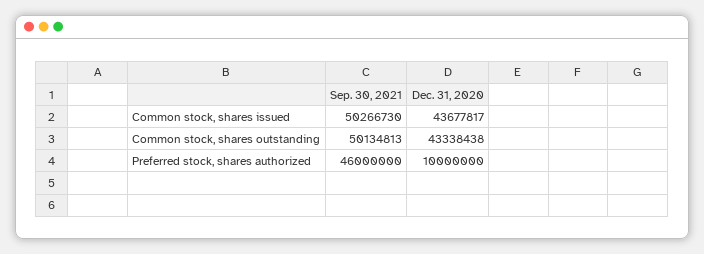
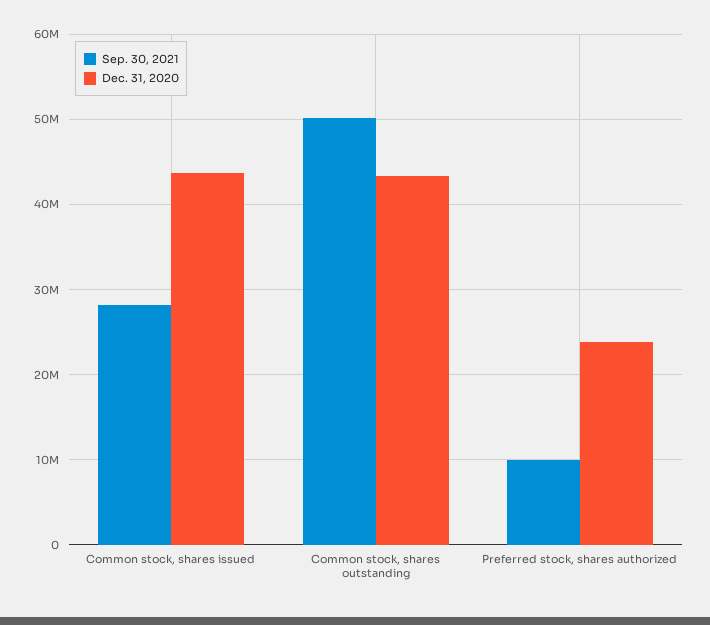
Sep. 30, 2021, Common stock, shares issued: 50266730 -> 28000000
Sep. 30, 2021, Preferred stock, shares authorized: 46000000 -> 10000000
Dec. 31, 2020, Preferred stock, shares authorized: 10000000 -> 24000000

